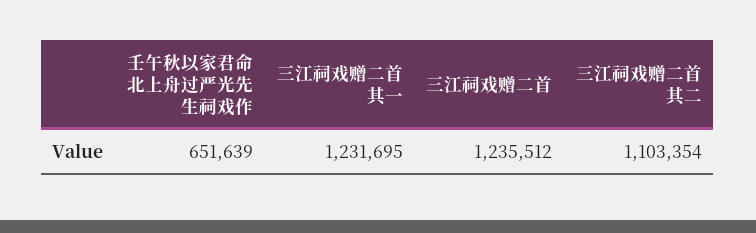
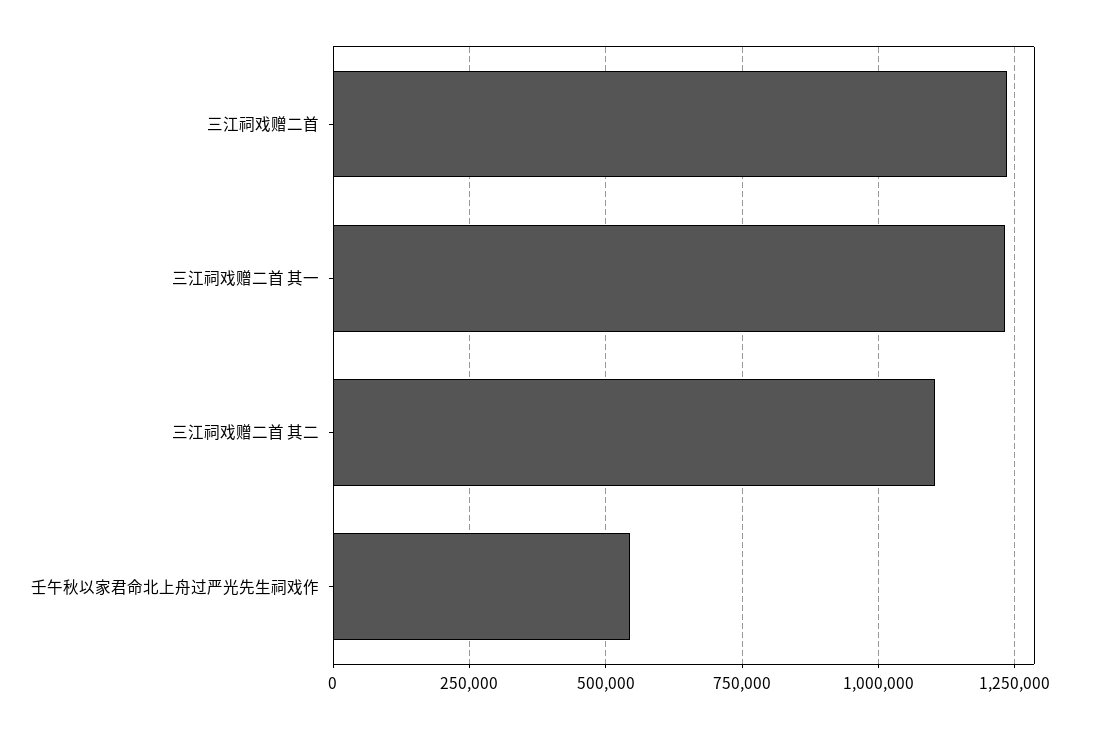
壬午秋以家君命北上舟过严光先生祠戏作: 651639 -> 550000

